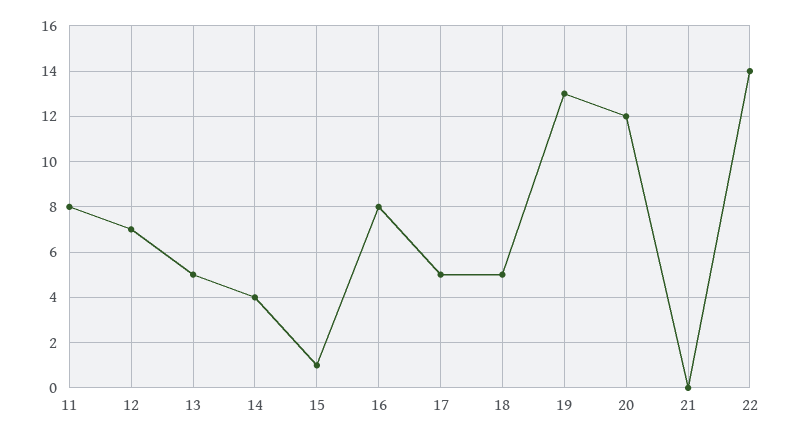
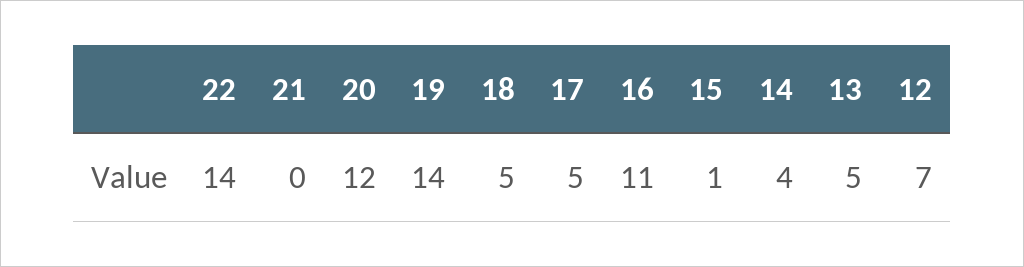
11: 8 -> none
16: 8 -> 11
19: 13 -> 14

